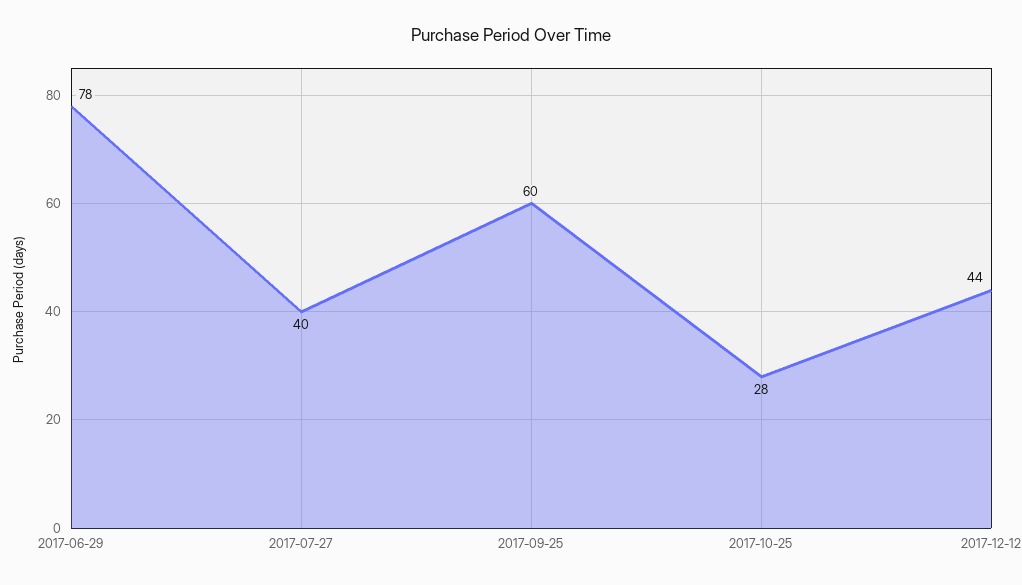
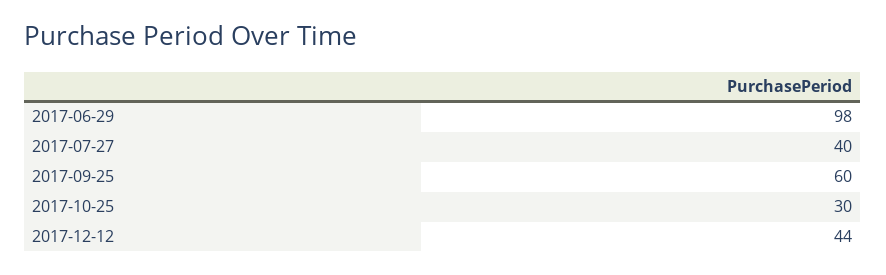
2017-06-29: 78 -> 98
2017-10-25: 28 -> 30

